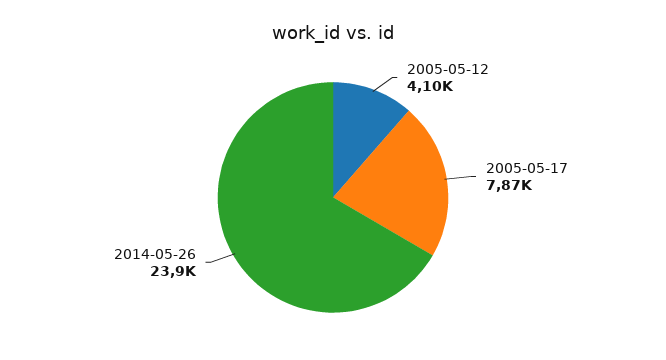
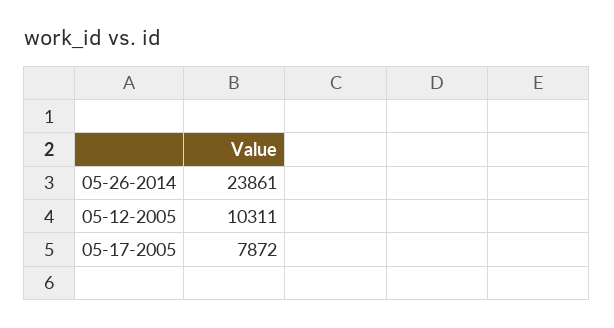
2005-05-12: 4100 -> 10311

